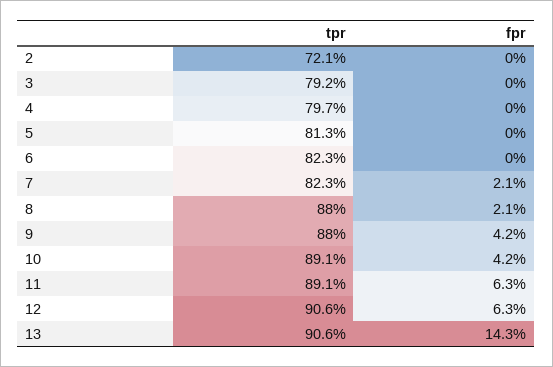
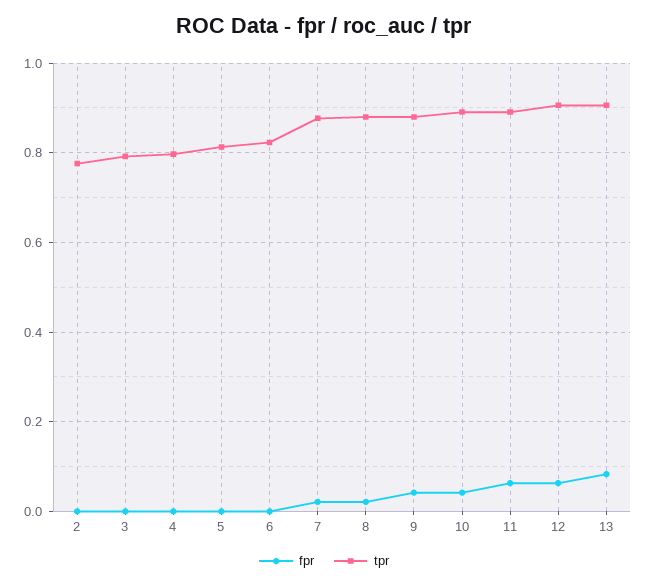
tpr, 2: 0.721 -> 0.78
tpr, 7: 0.823 -> 0.88
fpr, 13: 0.143 -> 0.08

